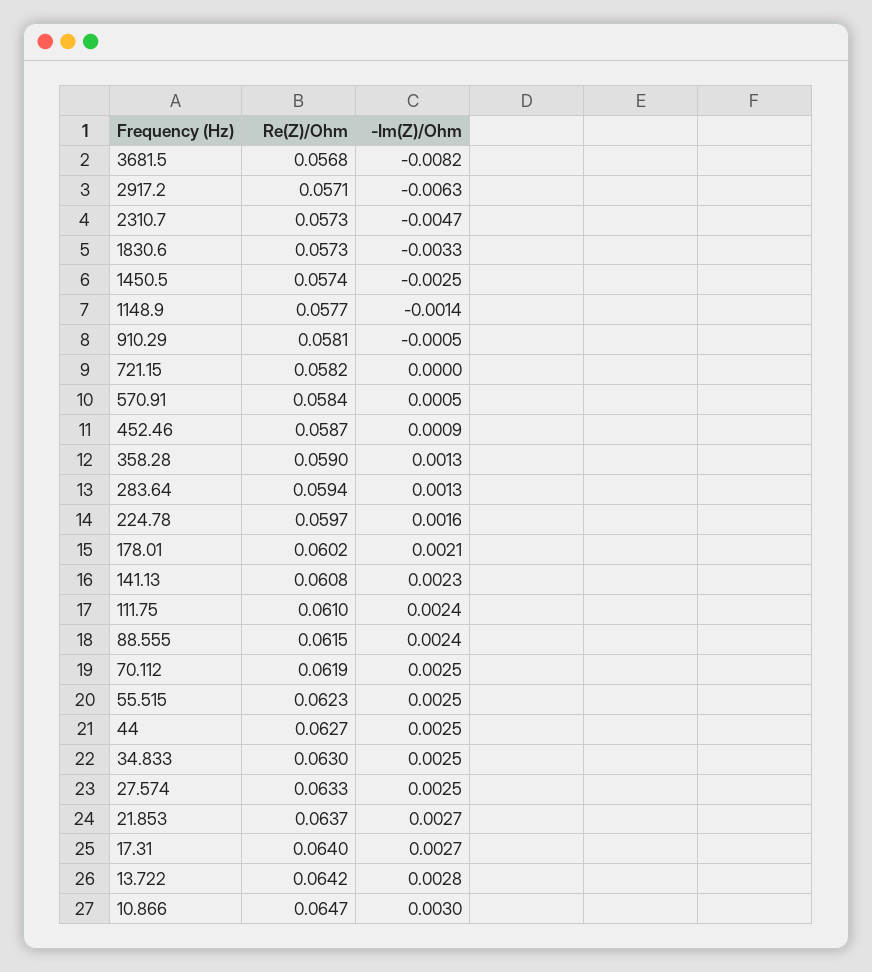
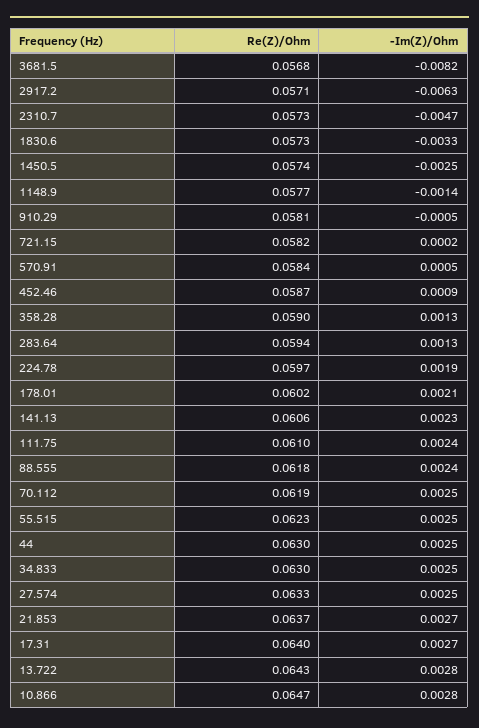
-Im(Z)/Ohm, 721.15: 0 -> 0.0002
-Im(Z)/Ohm, 224.78: 0.0016 -> 0.0019
Re(Z)/Ohm, 141.13: 0.0608 -> 0.0606
Re(Z)/Ohm, 88.555: 0.0615 -> 0.0618
Re(Z)/Ohm, 44: 0.0627 -> 0.063
Re(Z)/Ohm, 13.722: 0.0642 -> 0.0643
-Im(Z)/Ohm, 10.866: 0.003 -> 0.0028

